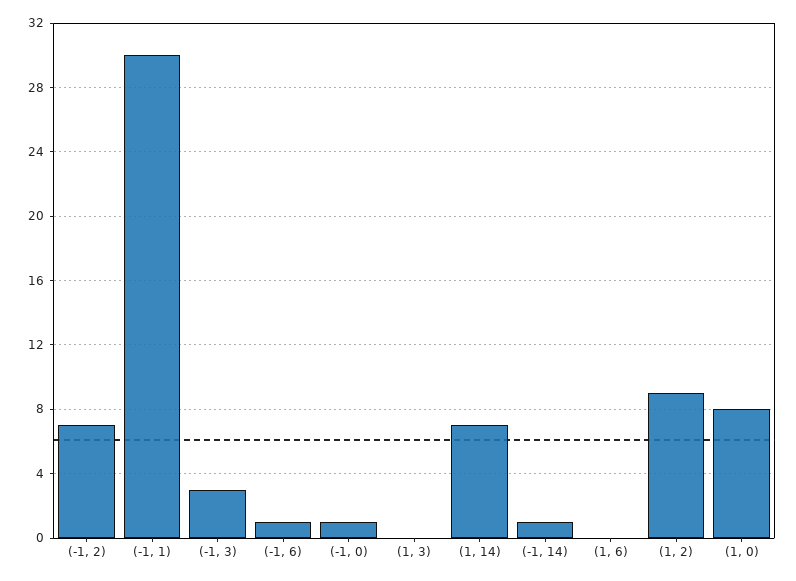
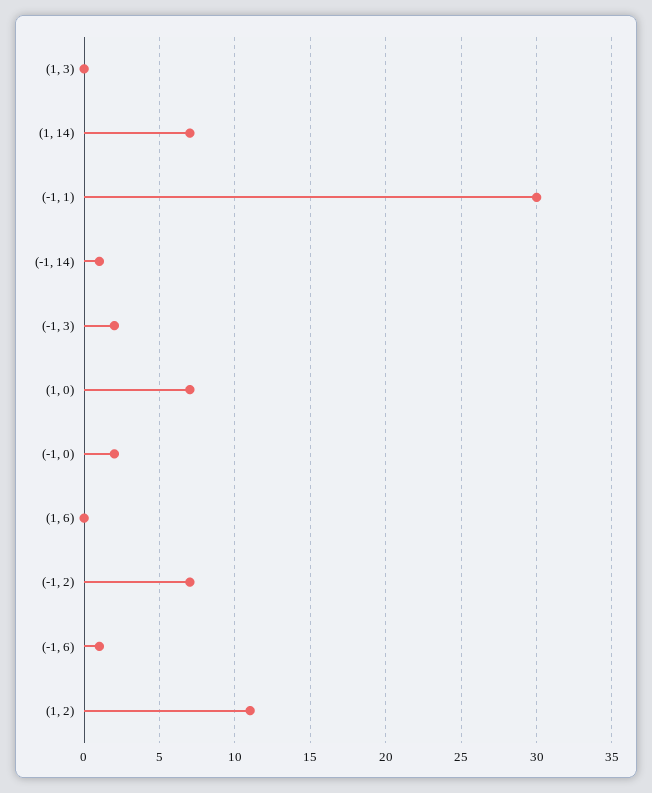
(-1, 3): 3 -> 2
(-1, 0): 1 -> 2
(1, 2): 9 -> 11
(1, 0): 8 -> 7

